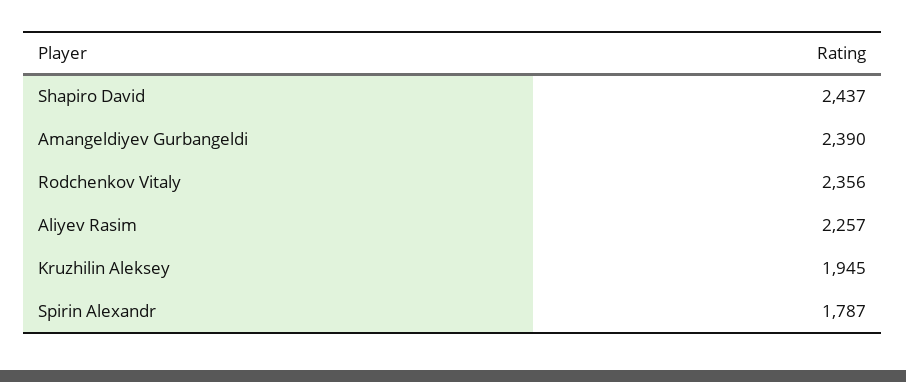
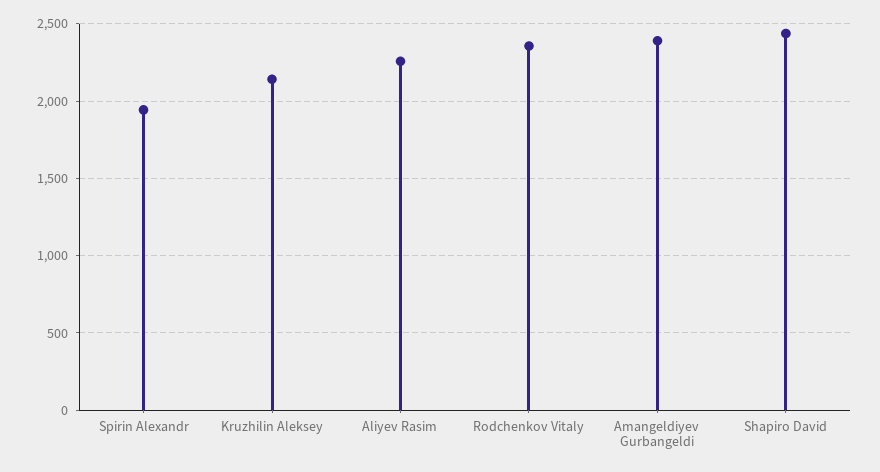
Kruzhilin Aleksey: 1945 -> 2150
Spirin Alexandr: 1787 -> 1950

